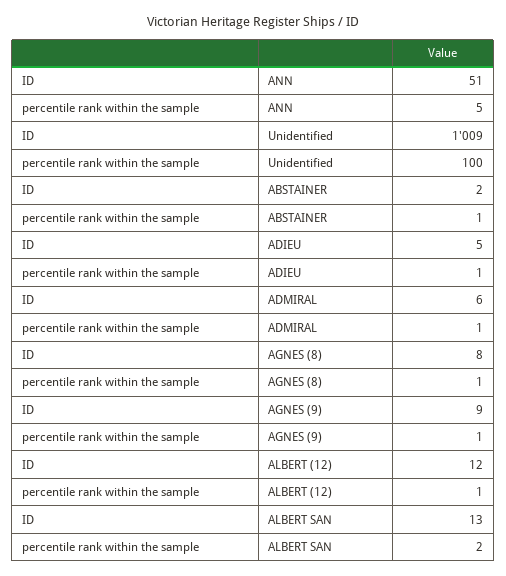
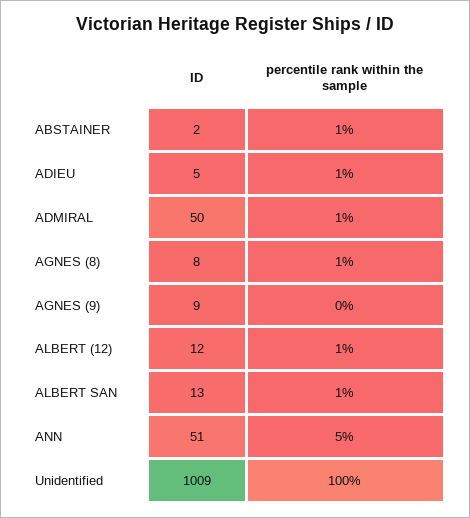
ID, ADMIRAL: 6 -> 50
percentile rank within the sample, AGNES (9): 1 -> 0
percentile rank within the sample, ALBERT SAN: 2 -> 1

